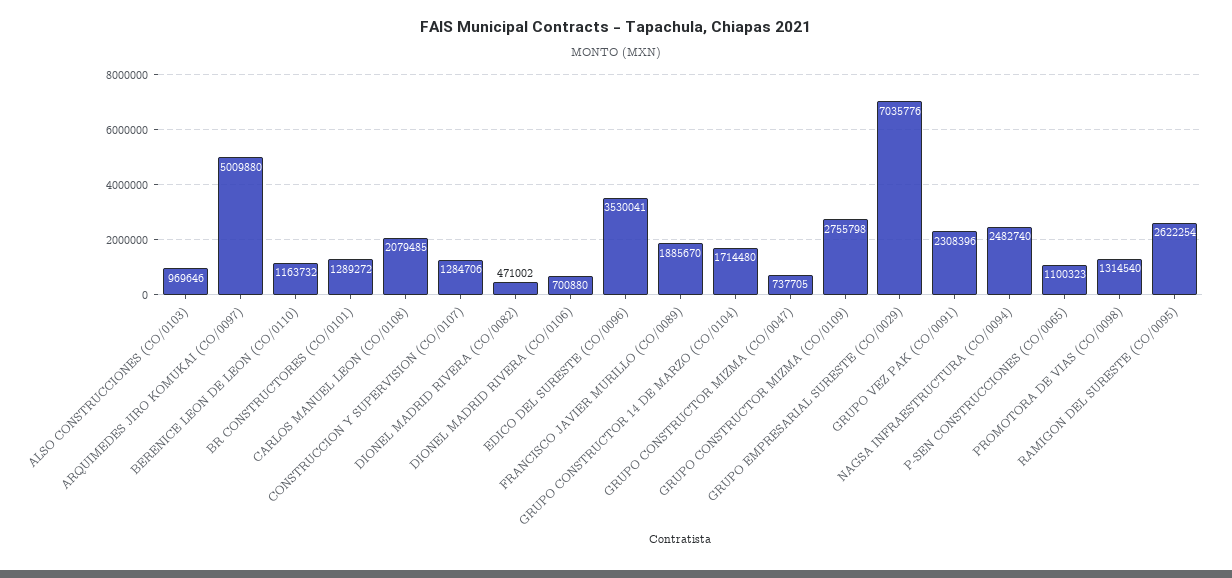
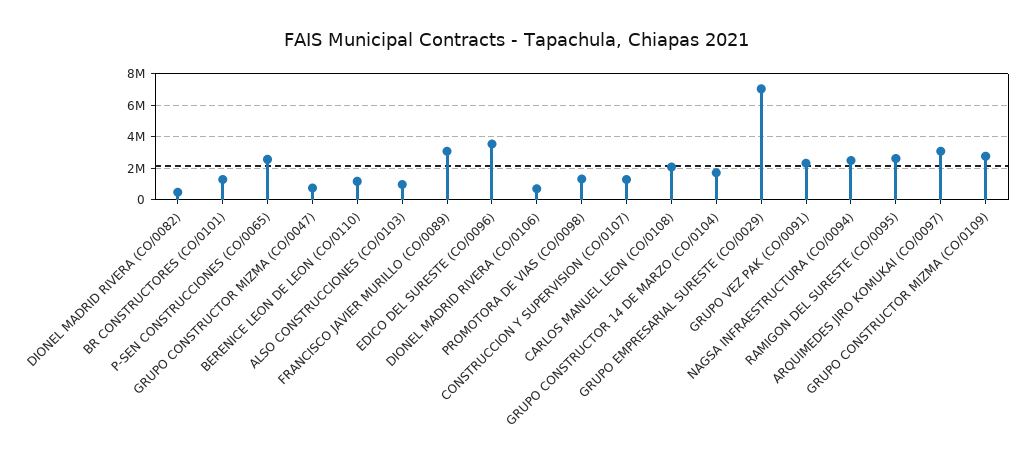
ARQUIMEDES JIRO KOMUKAI (CO/0097): 5009880 -> 3000000
FRANCISCO JAVIER MURILLO (CO/0089): 1885670 -> 3000000
P-SEN CONSTRUCCIONES (CO/0065): 1100323 -> 2500000

